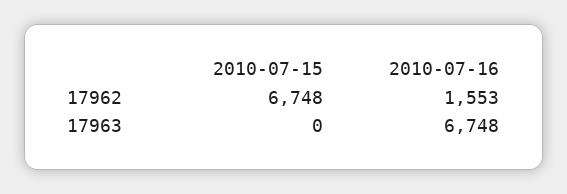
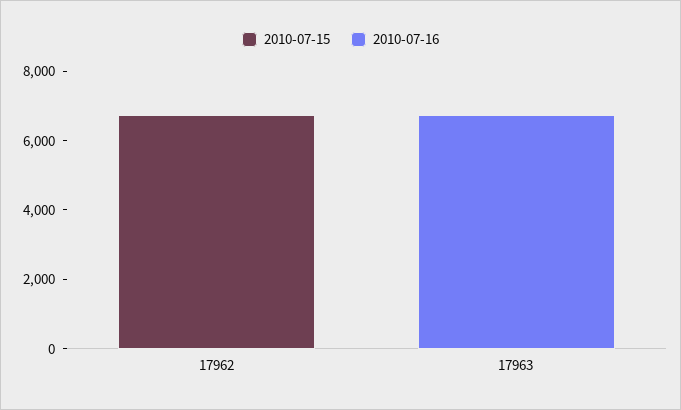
2010-07-16, 17962: 1553 -> 0

